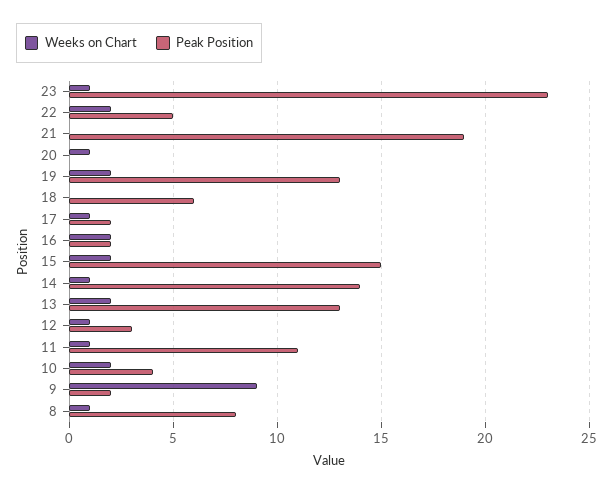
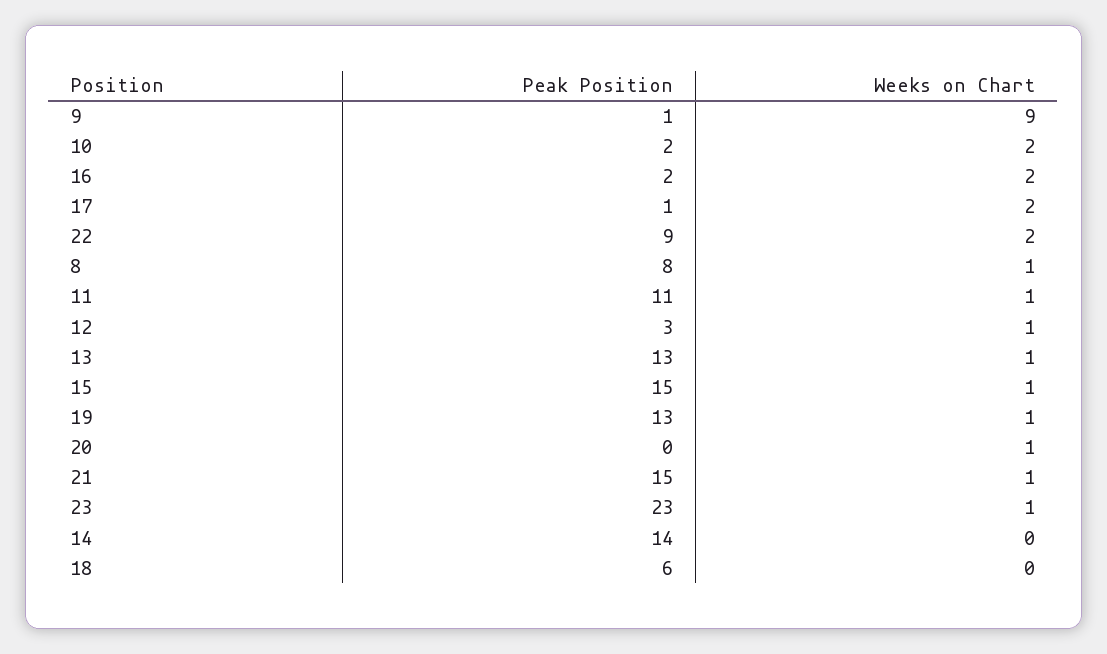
Peak Position, 22: 5 -> 9
Weeks on Chart, 21: 0 -> 1
Peak Position, 21: 19 -> 15
Weeks on Chart, 19: 2 -> 1
Weeks on Chart, 17: 1 -> 2
Peak Position, 17: 2 -> 1
Weeks on Chart, 15: 2 -> 1
Weeks on Chart, 14: 1 -> 0
Weeks on Chart, 13: 2 -> 1
Peak Position, 10: 4 -> 2
Peak Position, 9: 2 -> 1

